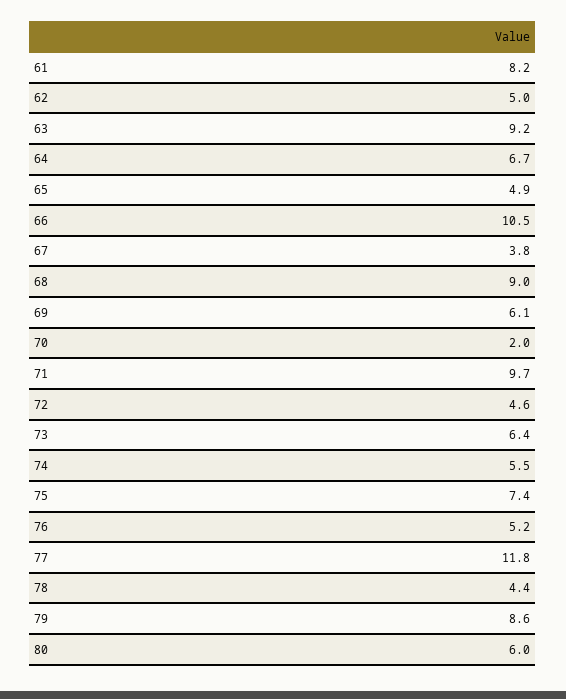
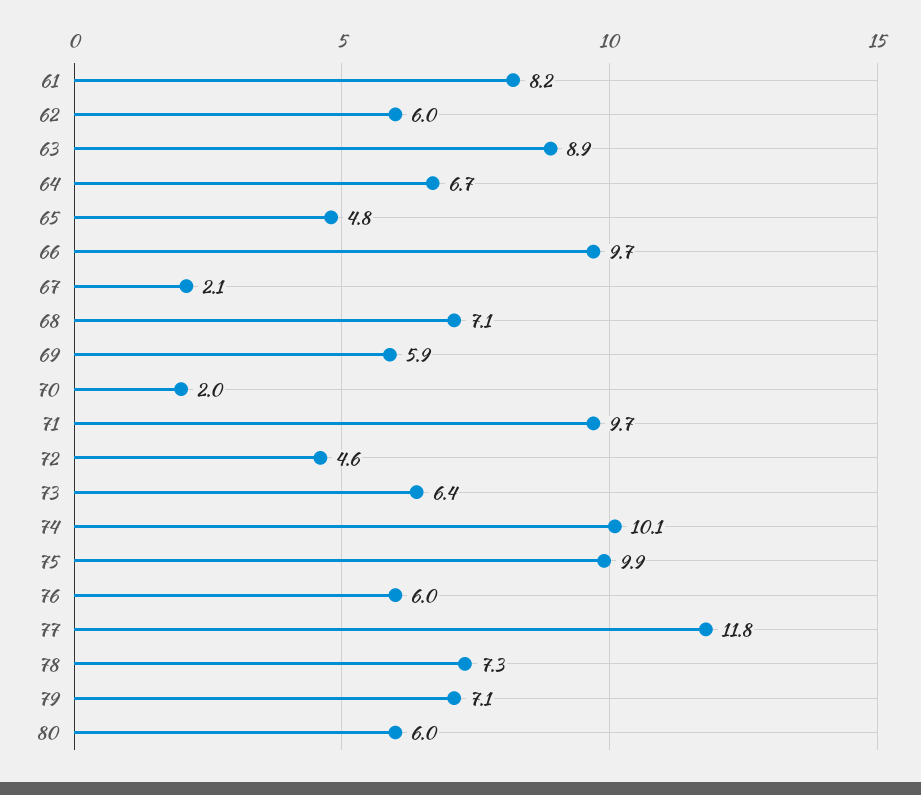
62: 5 -> 6
63: 9.2 -> 8.9
65: 4.9 -> 4.8
66: 10.5 -> 9.7
67: 3.8 -> 2.1
68: 9 -> 7.1
69: 6.1 -> 5.9
74: 5.5 -> 10.1
75: 7.4 -> 9.9
76: 5.2 -> 6
78: 4.4 -> 7.3
79: 8.6 -> 7.1

